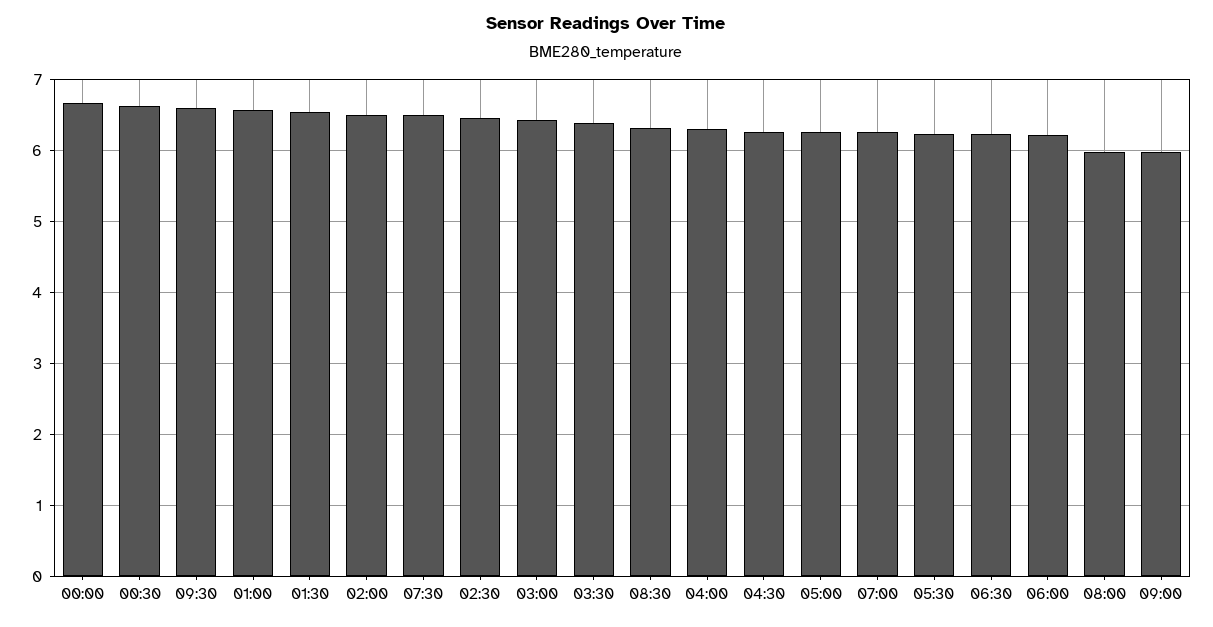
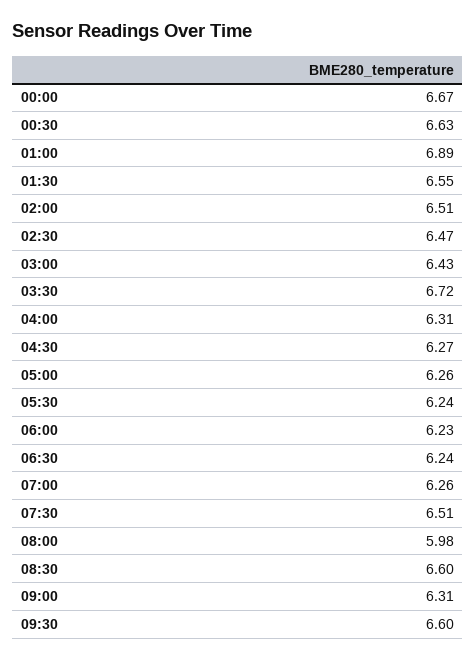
01:00: 6.6 -> 6.89
03:30: 6.4 -> 6.72
08:30: 6.3 -> 6.6
09:00: 6 -> 6.31

